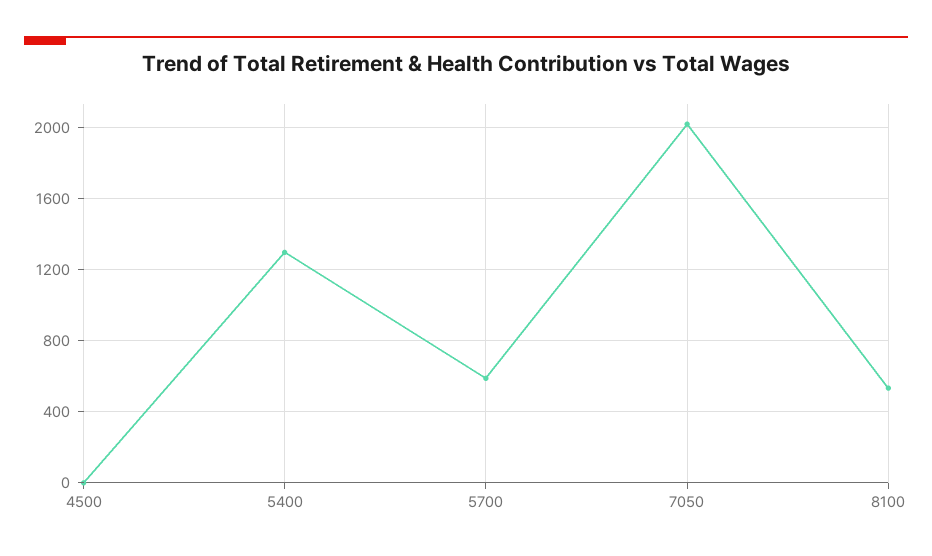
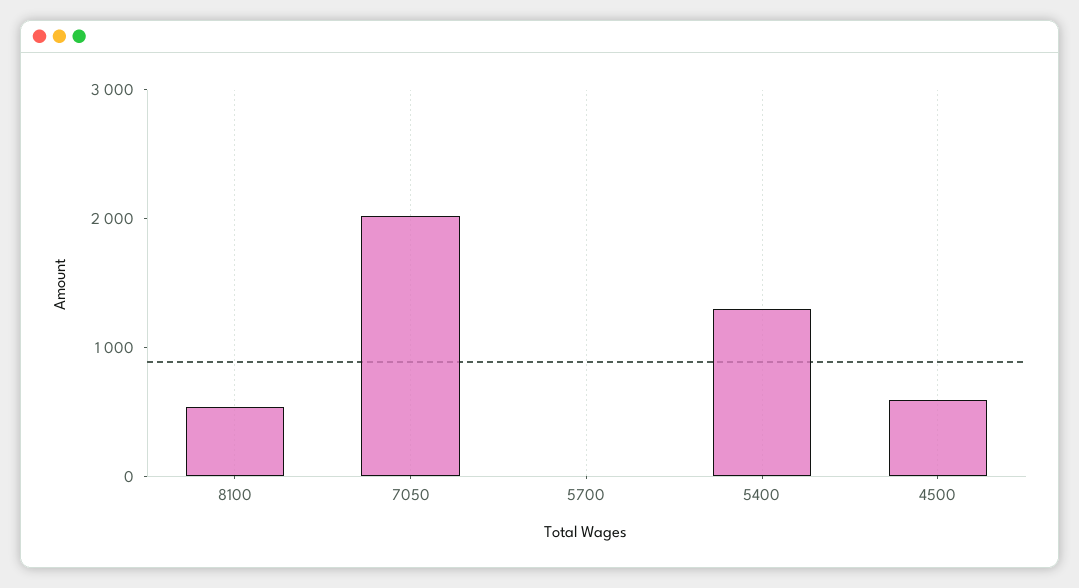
4500: 0 -> 600
5700: 600 -> 0

